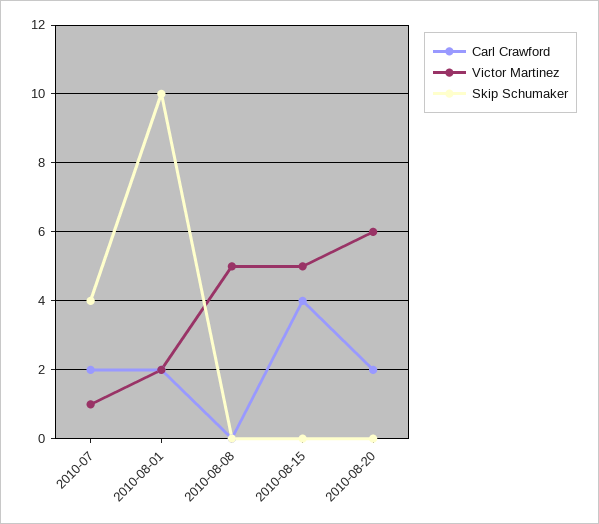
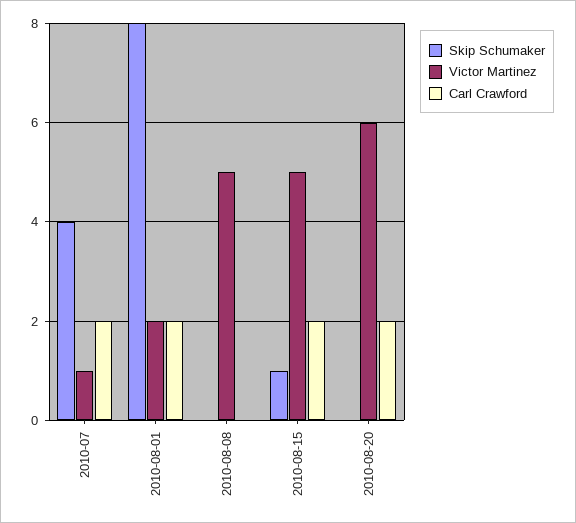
Skip Schumaker, 2010-08-01: 10 -> 8
Carl Crawford, 2010-08-15: 4 -> 2
Skip Schumaker, 2010-08-15: 0 -> 1

